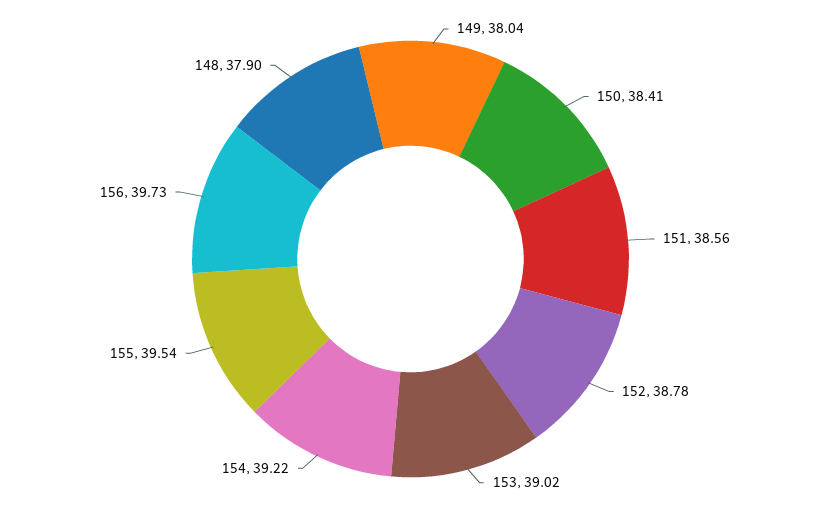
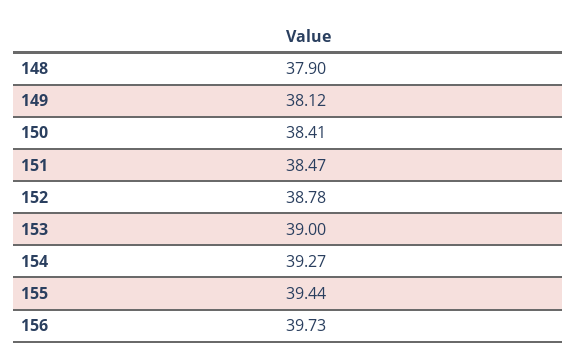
149: 38.04 -> 38.12
151: 38.56 -> 38.47
153: 39.02 -> 39
154: 39.22 -> 39.27
155: 39.54 -> 39.44

